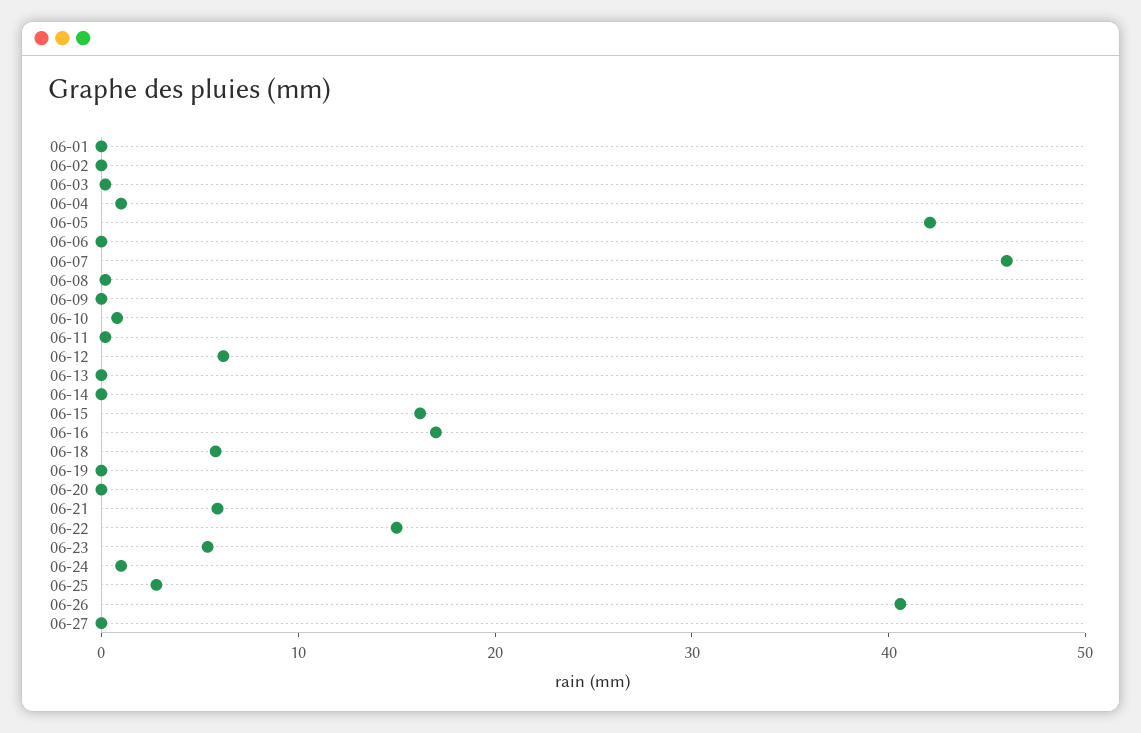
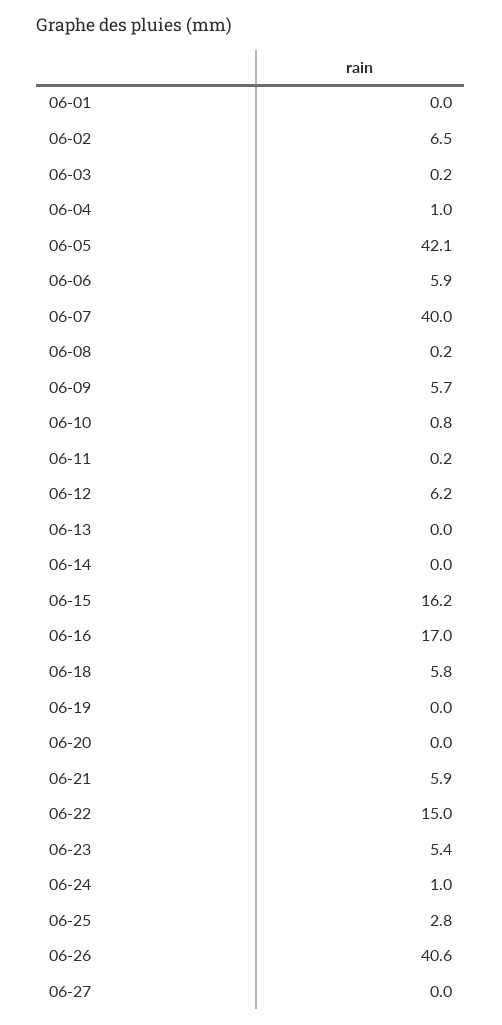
06-02: 0 -> 6.5
06-06: 0 -> 5.9
06-07: 46 -> 40
06-09: 0 -> 5.7

